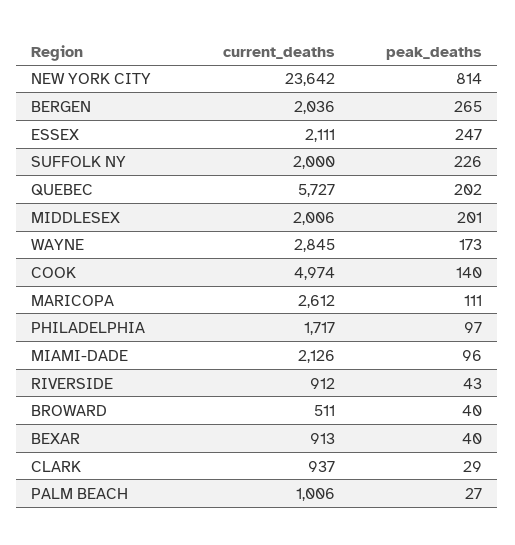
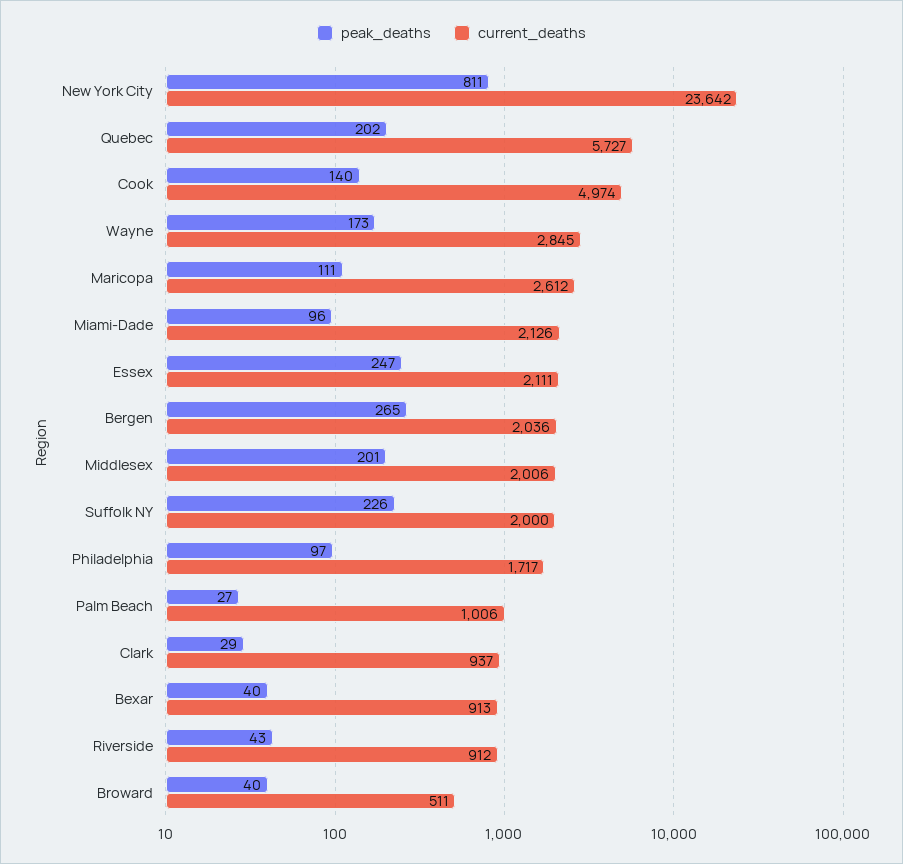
peak_deaths, NEW YORK CITY: 814 -> 811

